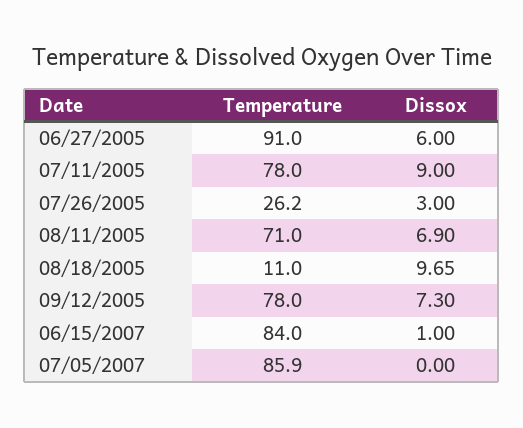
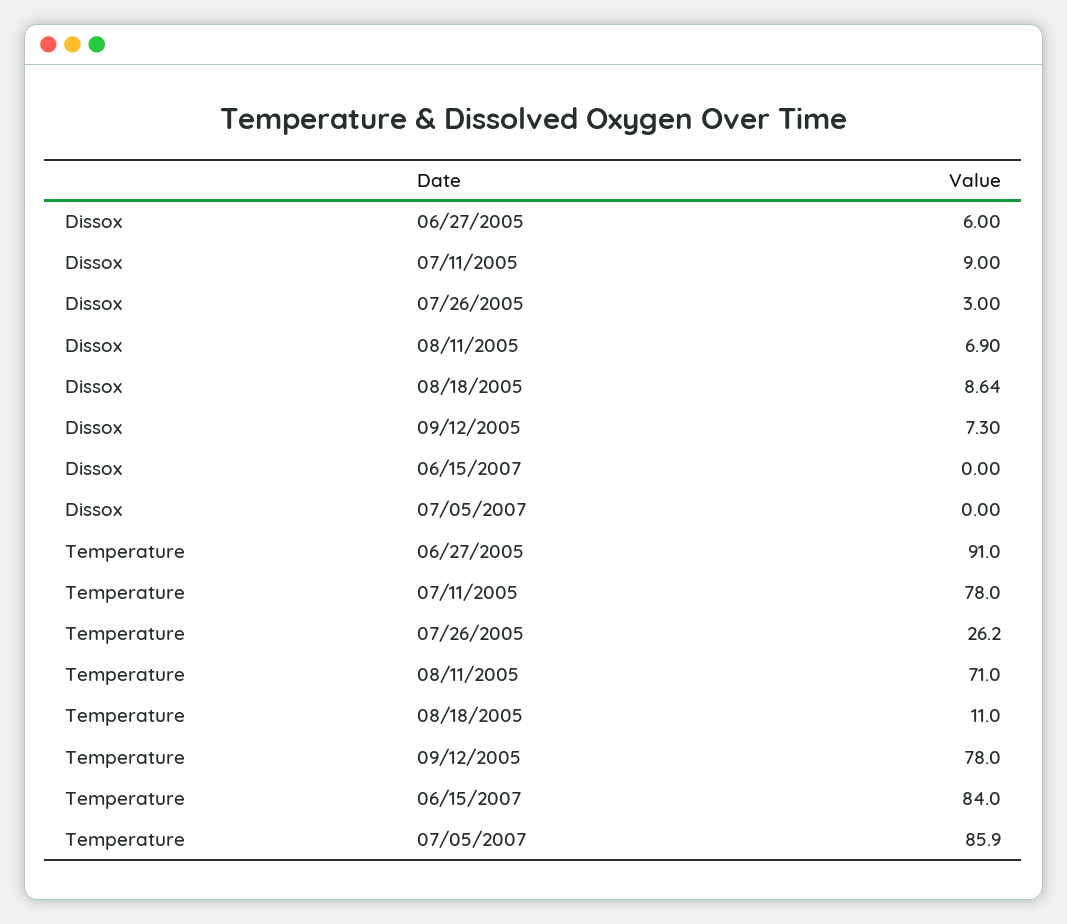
Dissox, 08/18/2005: 9.65 -> 8.64
Dissox, 06/15/2007: 1 -> 0

